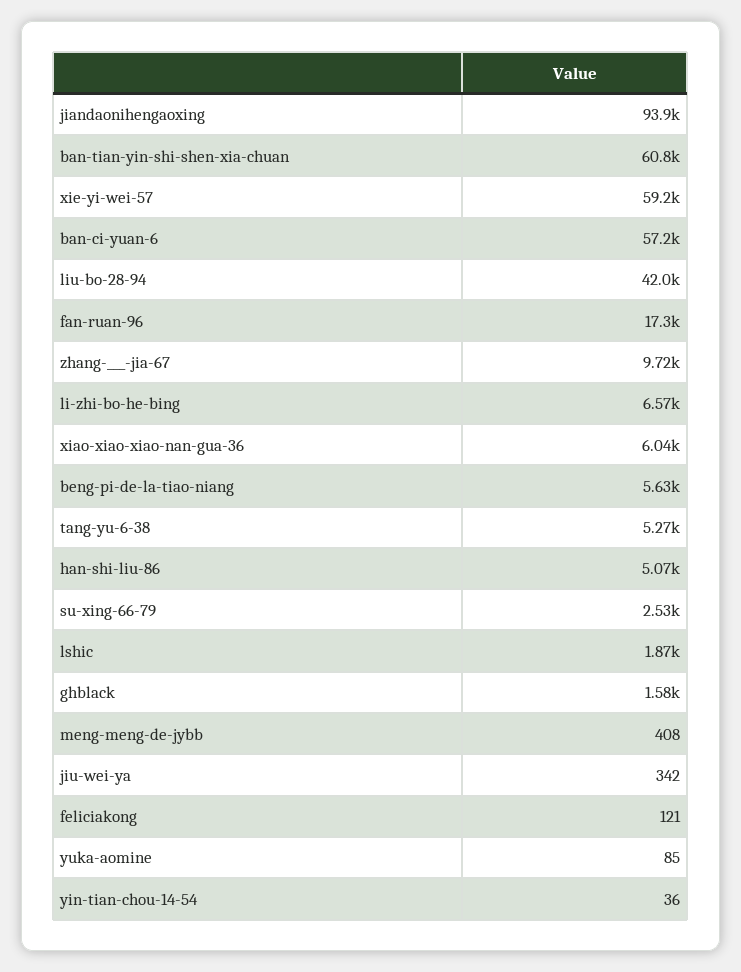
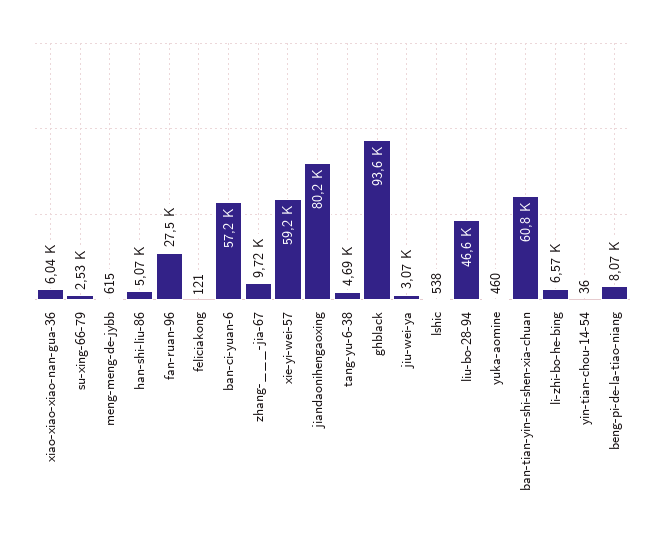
jiandaonihengaoxing: 93900 -> 80200
liu-bo-28-94: 42000 -> 46600
fan-ruan-96: 17300 -> 27500
beng-pi-de-la-tiao-niang: 5630 -> 8070
tang-yu-6-38: 5270 -> 4690
lshic: 1870 -> 538
ghblack: 1580 -> 93600
meng-meng-de-jybb: 408 -> 615
jiu-wei-ya: 342 -> 3070
yuka-aomine: 85 -> 460

